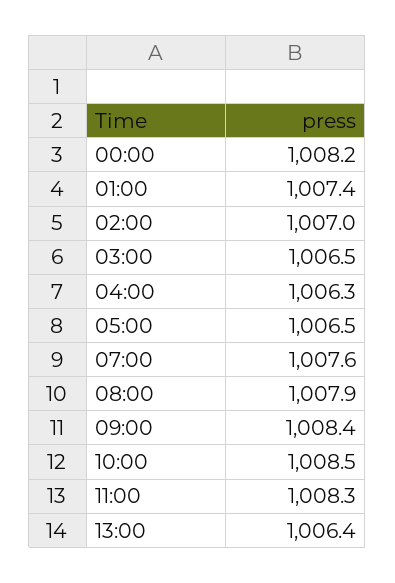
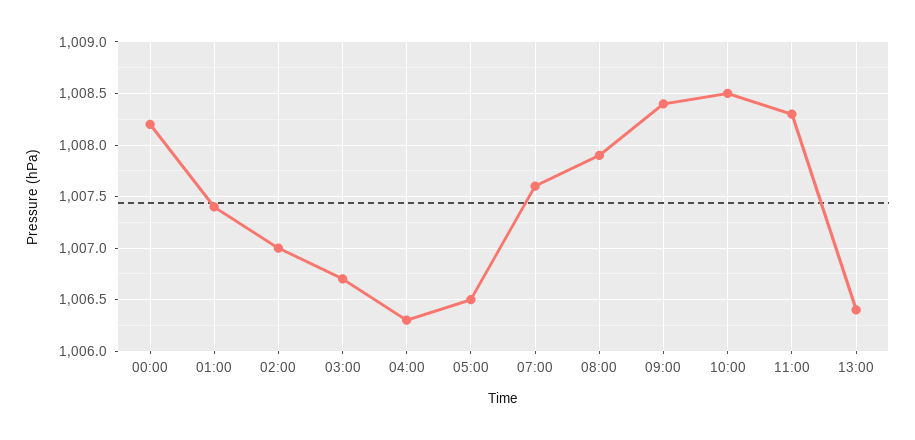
03:00: 1006.5 -> 1006.7

